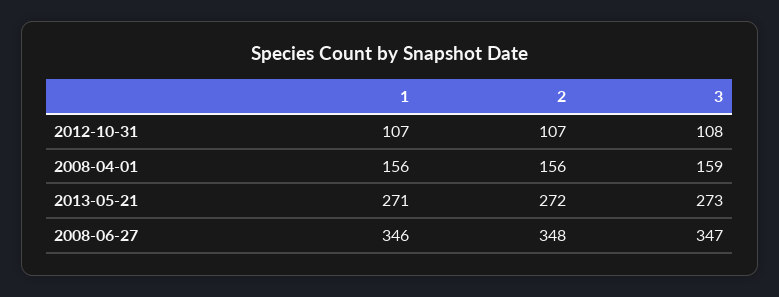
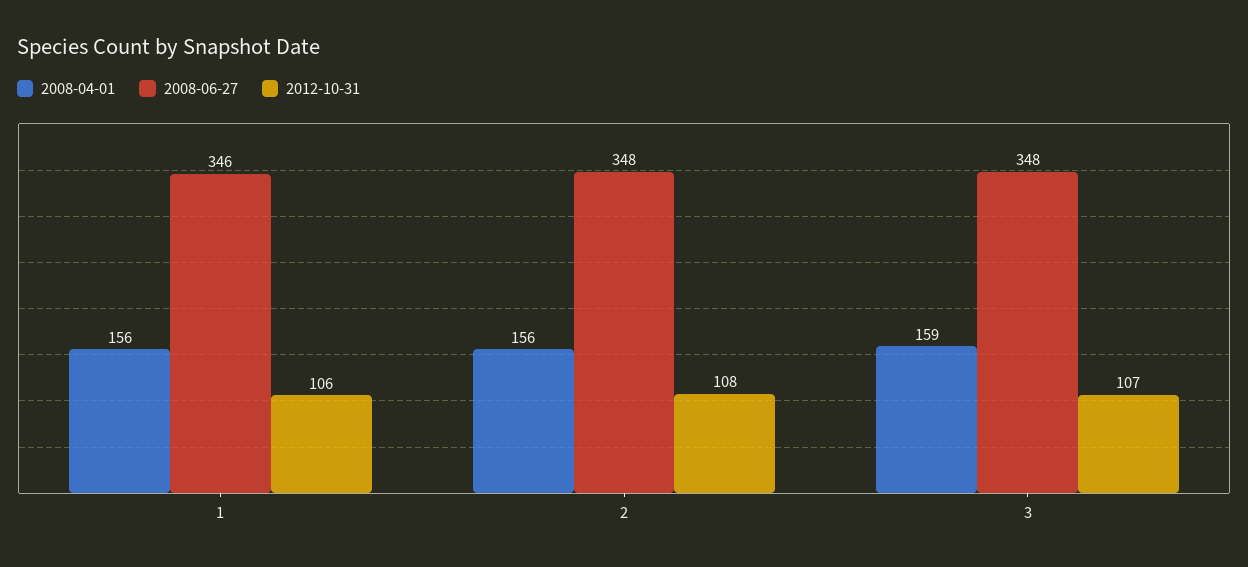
2012-10-31, 1: 107 -> 106
2012-10-31, 2: 107 -> 108
2012-10-31, 3: 108 -> 107
2013-05-21, 1: 271 -> none
2013-05-21, 2: 272 -> none
2013-05-21, 3: 273 -> none
2008-06-27, 3: 347 -> 348

